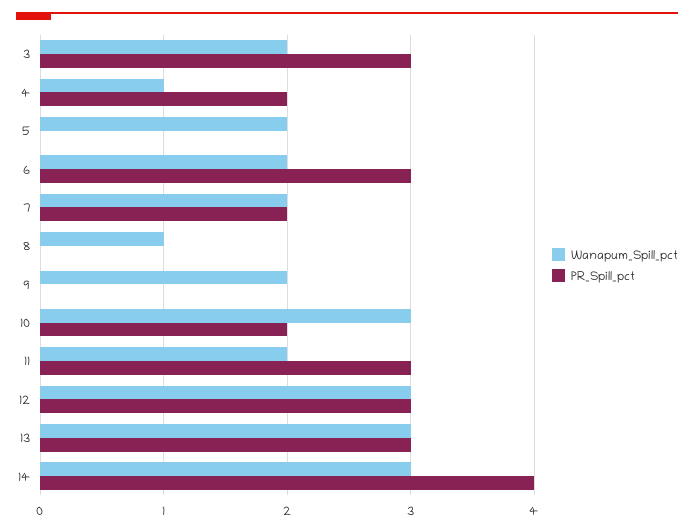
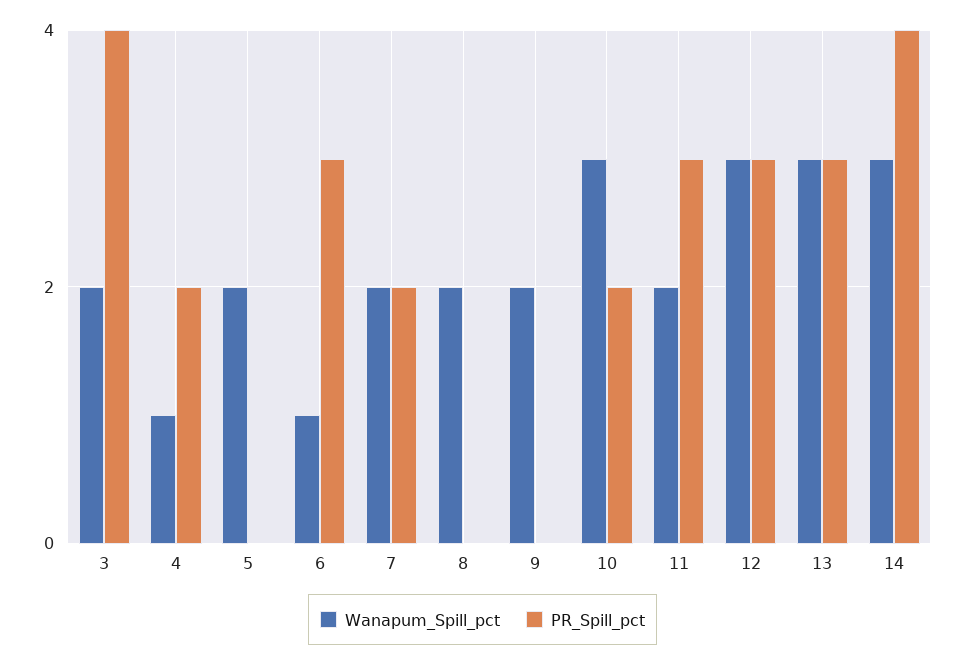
PR_Spill_pct, 3: 3 -> 4
Wanapum_Spill_pct, 6: 2 -> 1
Wanapum_Spill_pct, 8: 1 -> 2

